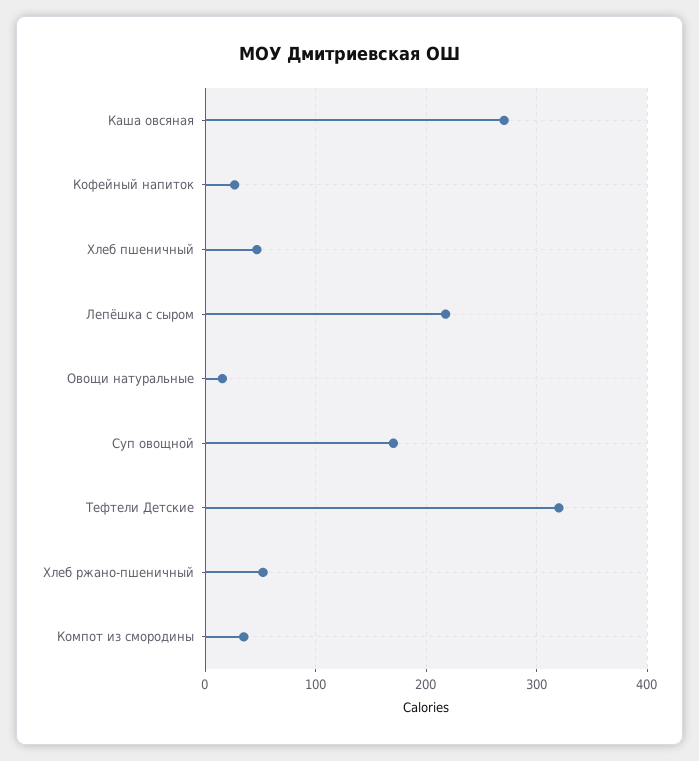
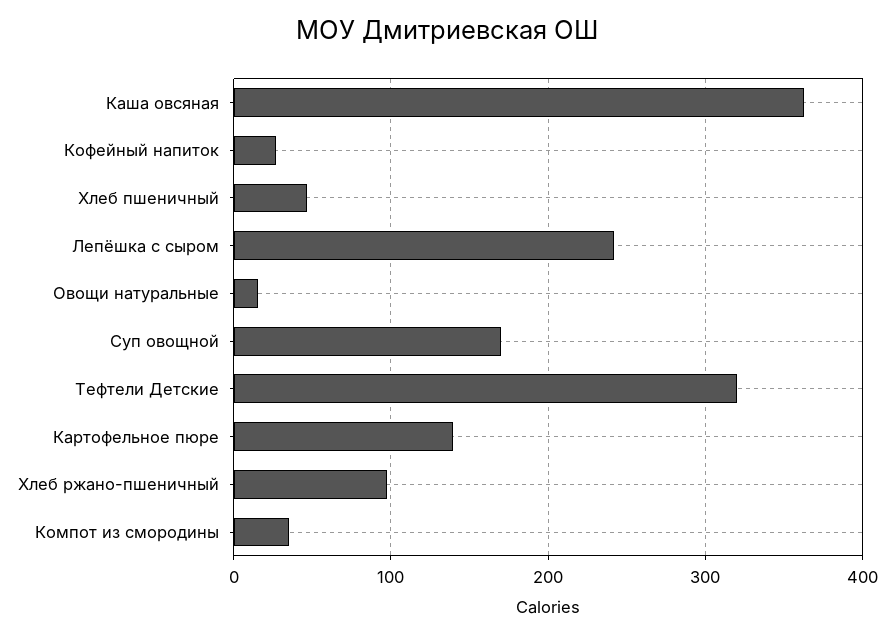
Каша овсяная: 270 -> 360
Лепёшка с сыром: 220 -> 240
Хлеб ржано-пшеничный: 50 -> 100
Картофельное пюре: none -> 140

